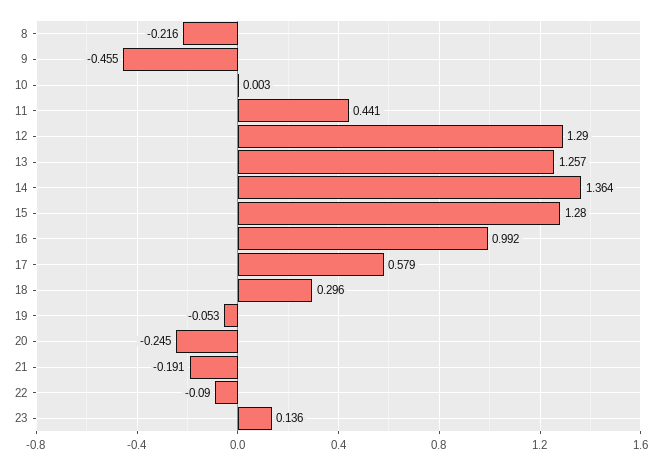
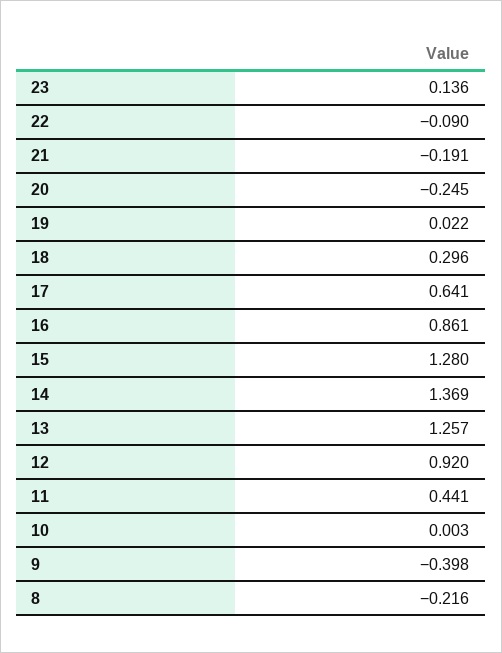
9: -0.455 -> -0.398
12: 1.29 -> 0.92
14: 1.364 -> 1.369
16: 0.992 -> 0.861
17: 0.579 -> 0.641
19: -0.053 -> 0.022

